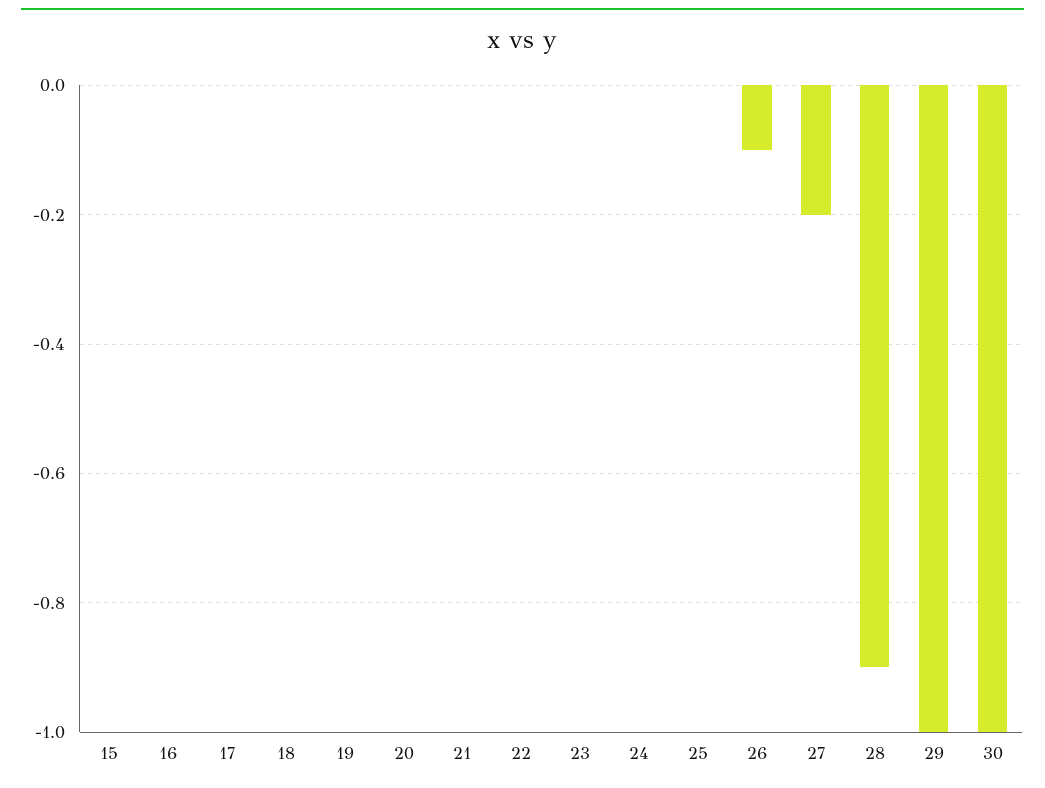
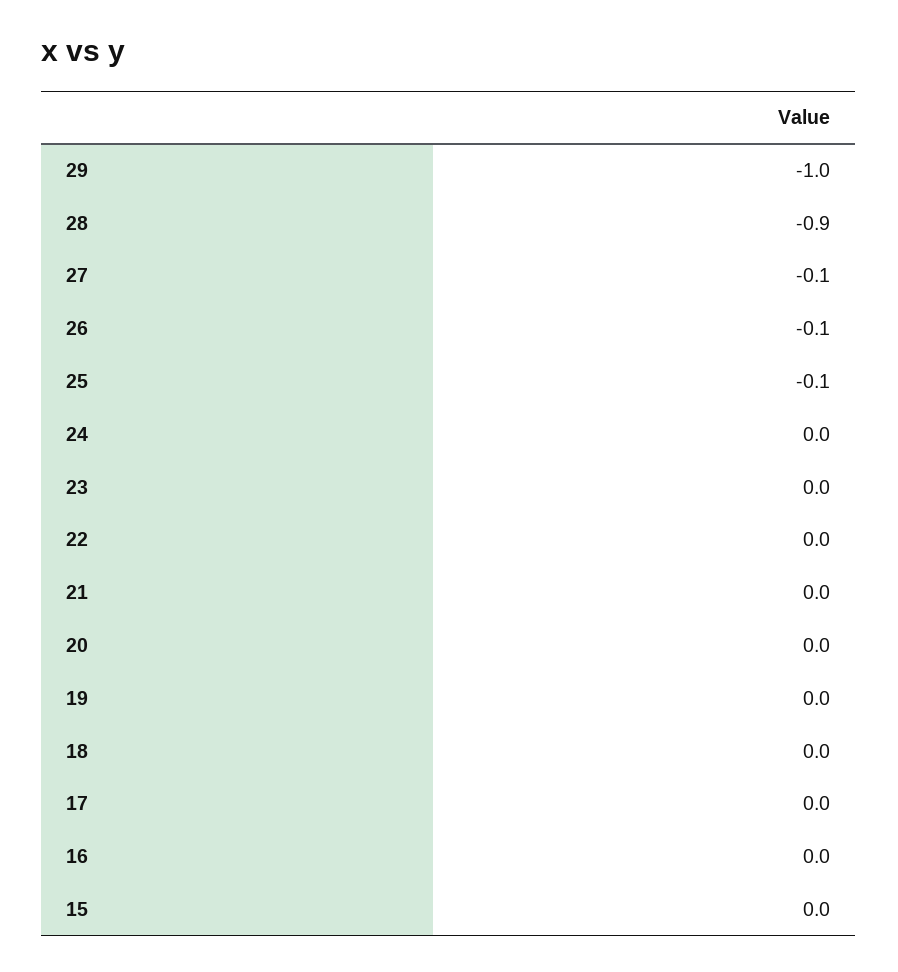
25: 0 -> -0.1
27: -0.2 -> -0.1
30: -1 -> none

